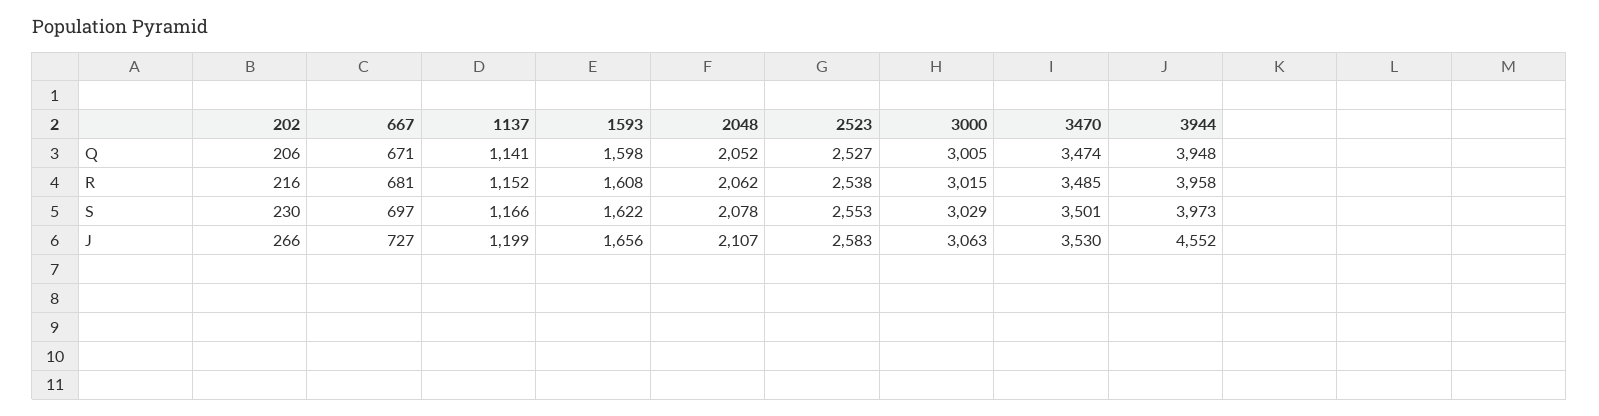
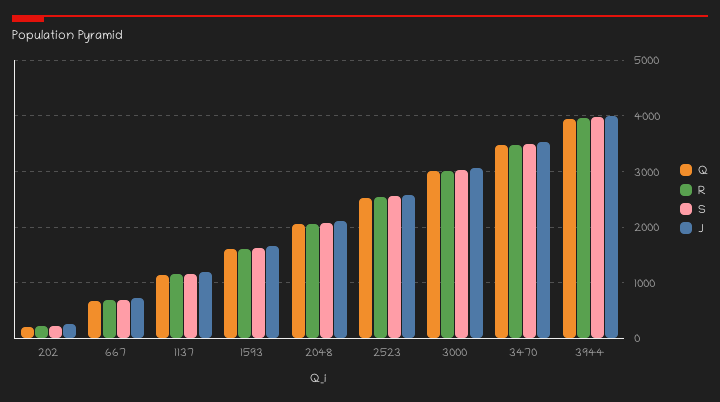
J, 3944: 4552 -> 4000

